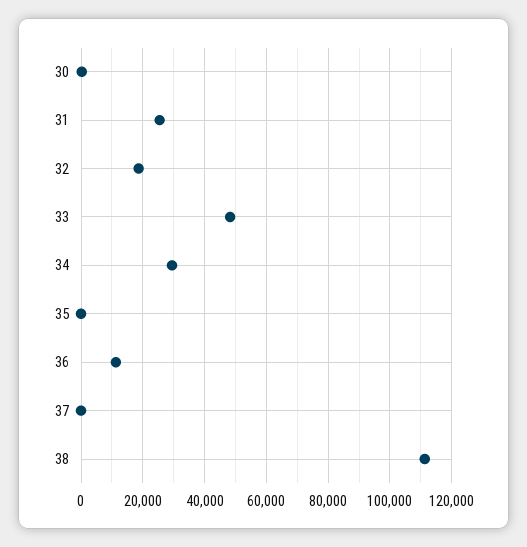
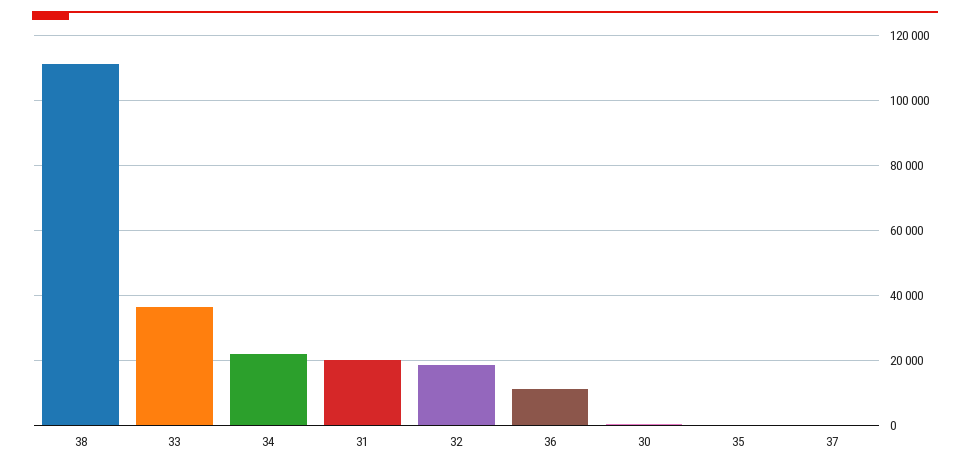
31: 26000 -> 20000
33: 48000 -> 36000
34: 30000 -> 22000

